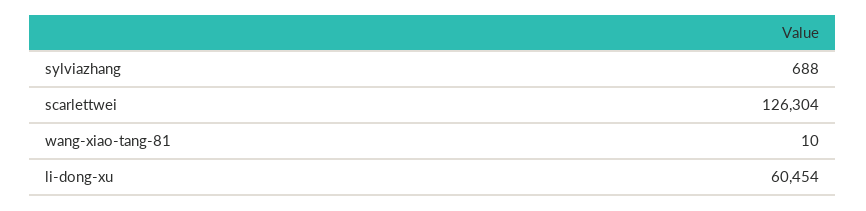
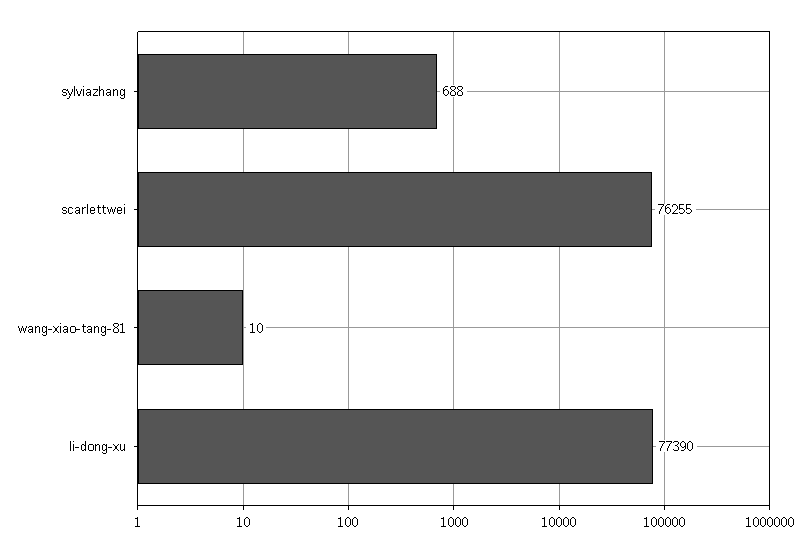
scarlettwei: 126304 -> 76255
li-dong-xu: 60454 -> 77390

